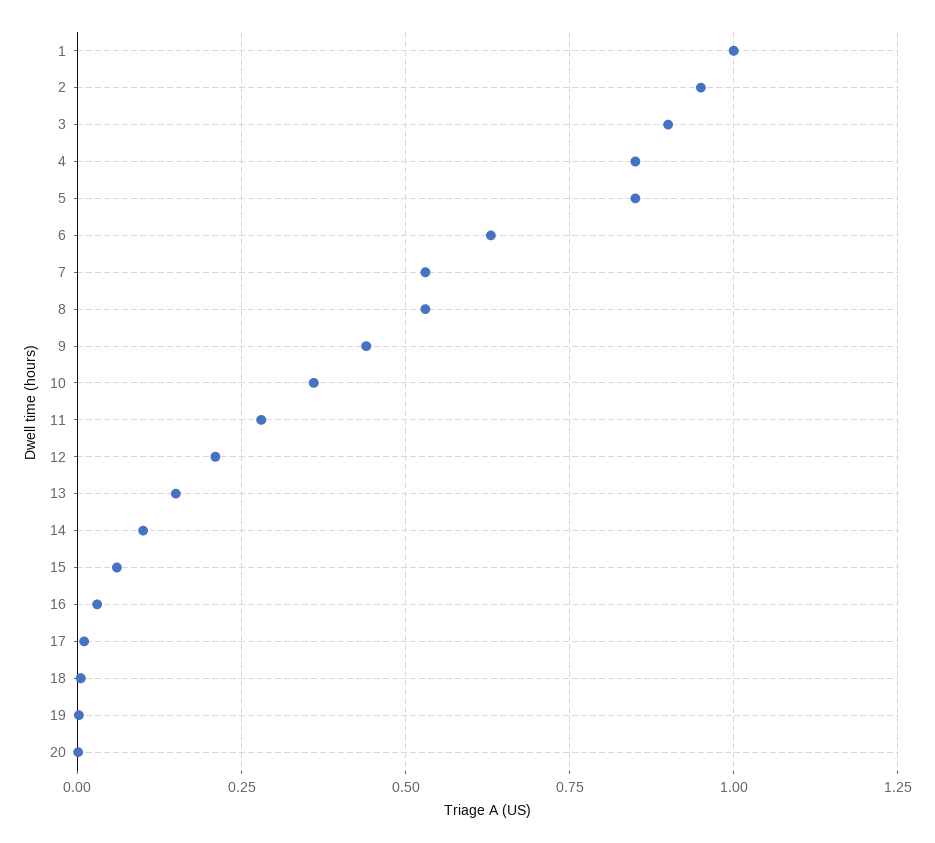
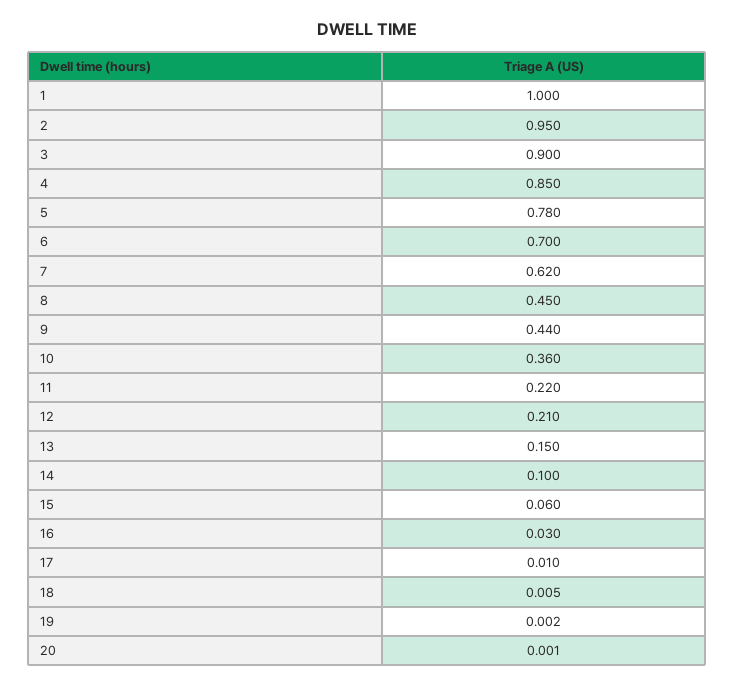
5: 0.85 -> 0.78
6: 0.625 -> 0.7
7: 0.525 -> 0.62
8: 0.525 -> 0.45
11: 0.275 -> 0.22

